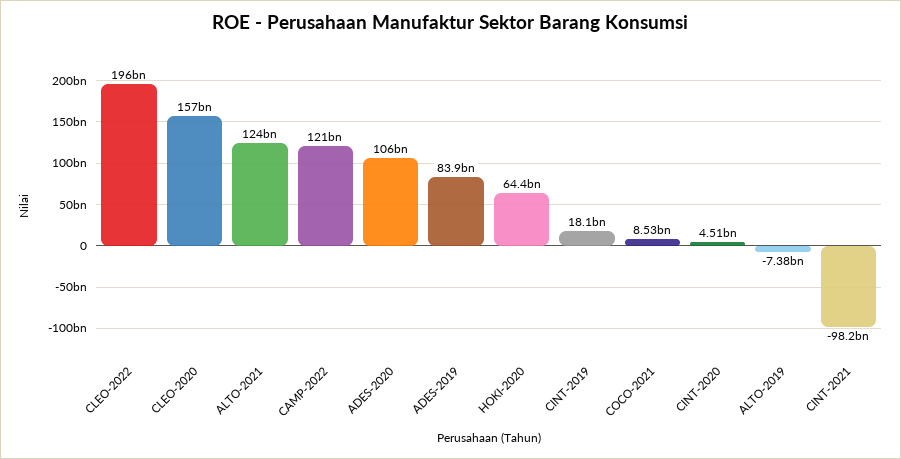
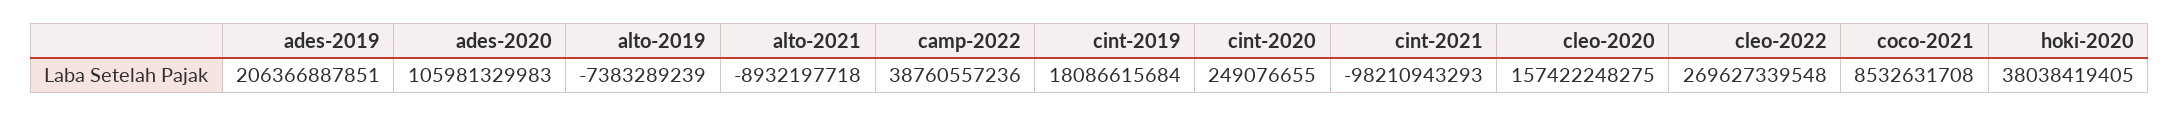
CLEO-2022: 196000000000 -> 269627339548
ALTO-2021: 124000000000 -> -8932197718
CAMP-2022: 121000000000 -> 38760557236
ADES-2019: 83900000000 -> 206366887851
HOKI-2020: 64400000000 -> 38038419405
CINT-2020: 4510000000 -> 249076655

